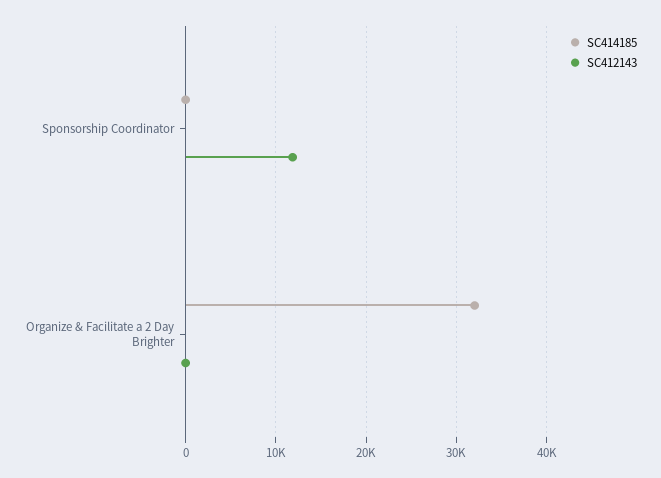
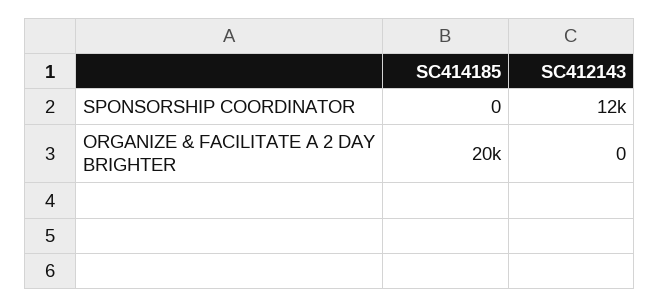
SC414185, Organize & Facilitate a 2 Day Brighter: 32000 -> 20000

